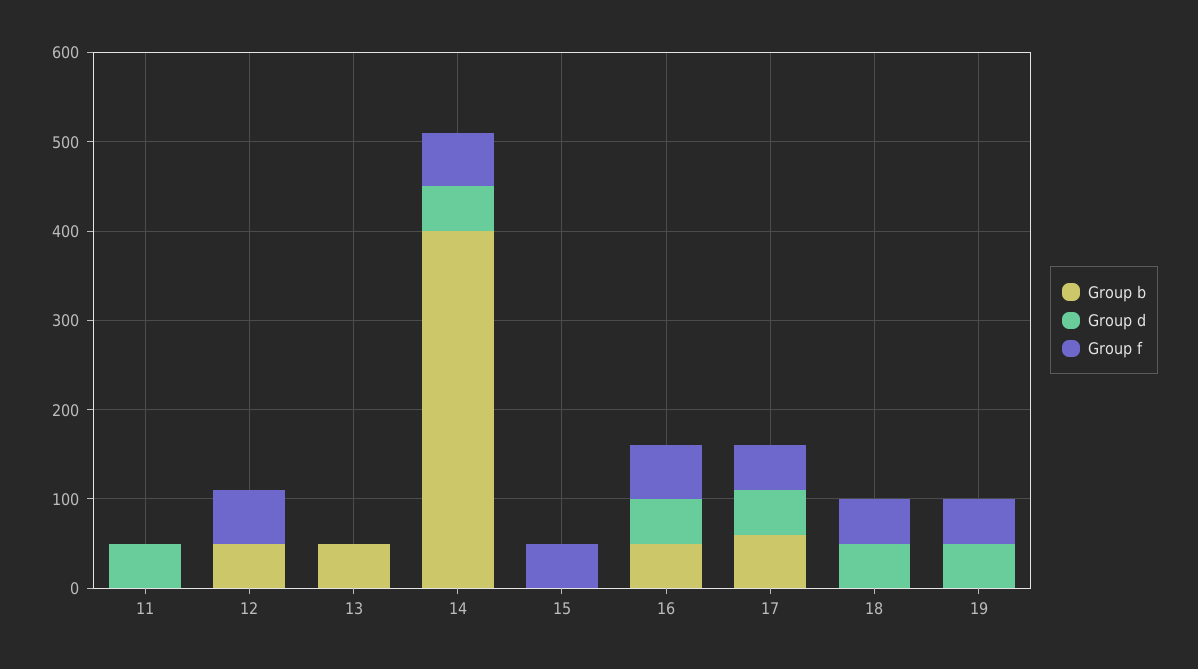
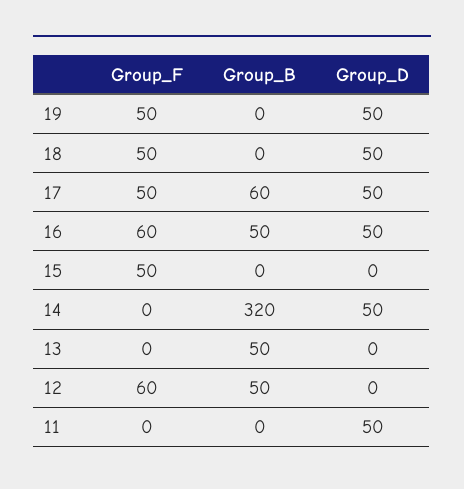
Group b, 14: 400 -> 320
Group f, 14: 60 -> 0

